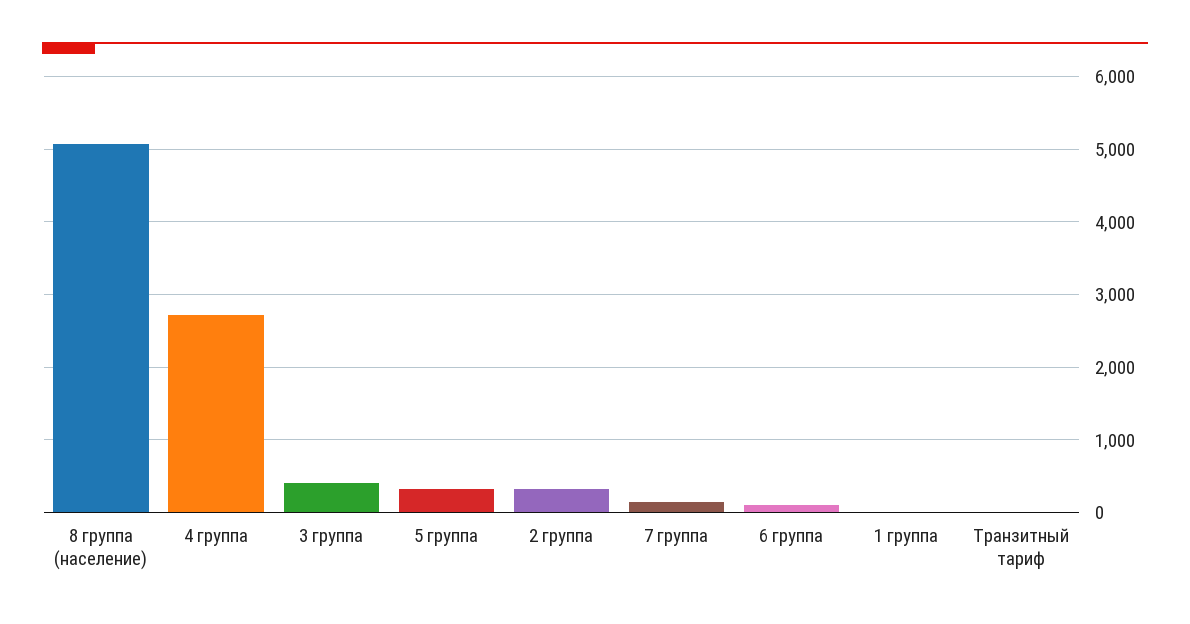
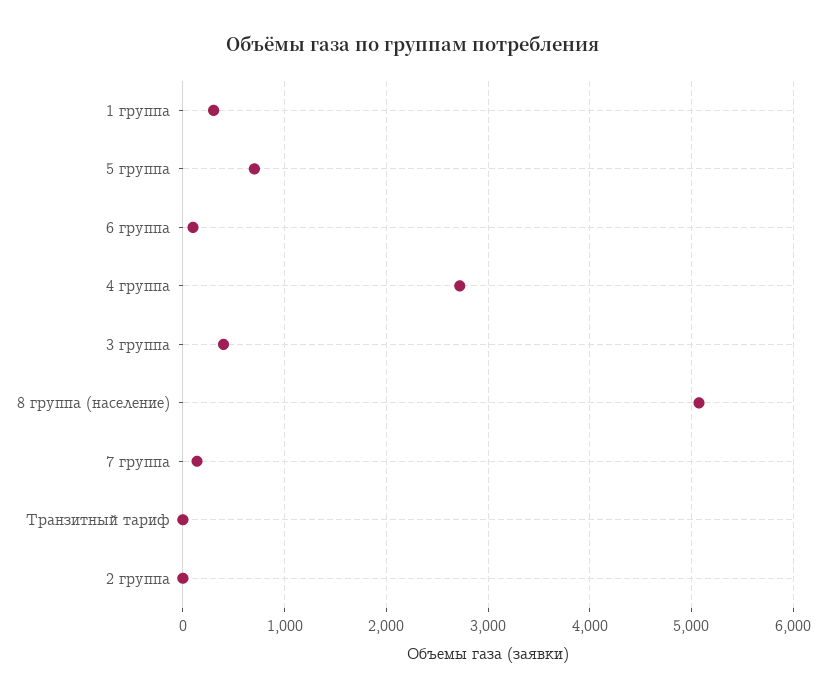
5 группа: 300 -> 700
2 группа: 300 -> 0
1 группа: 0 -> 300

